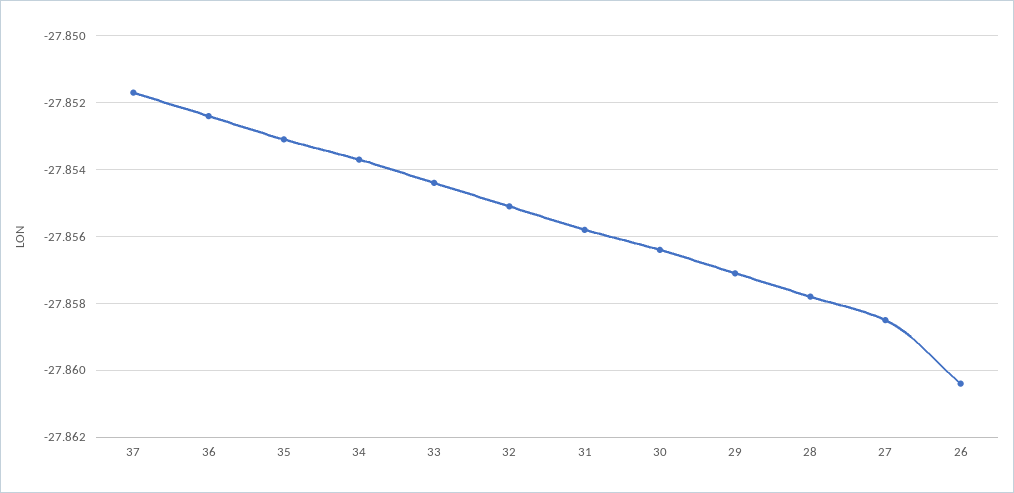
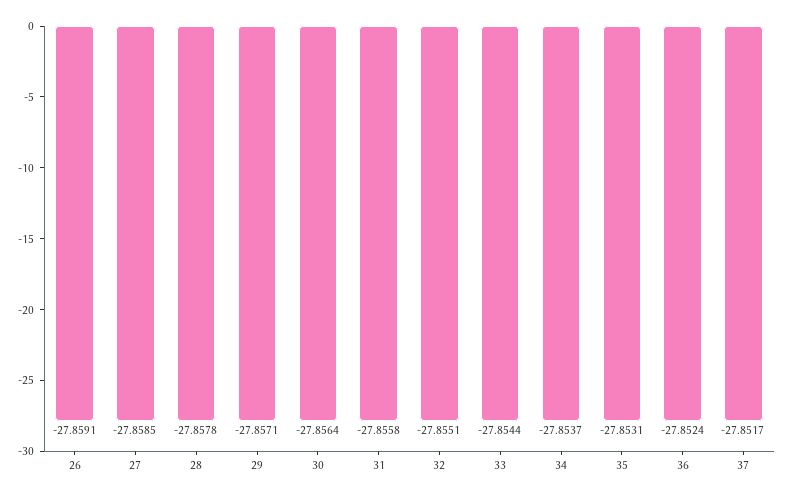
26: -27.8605 -> -27.8591

